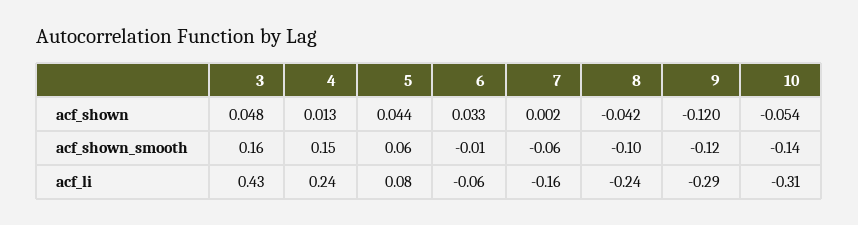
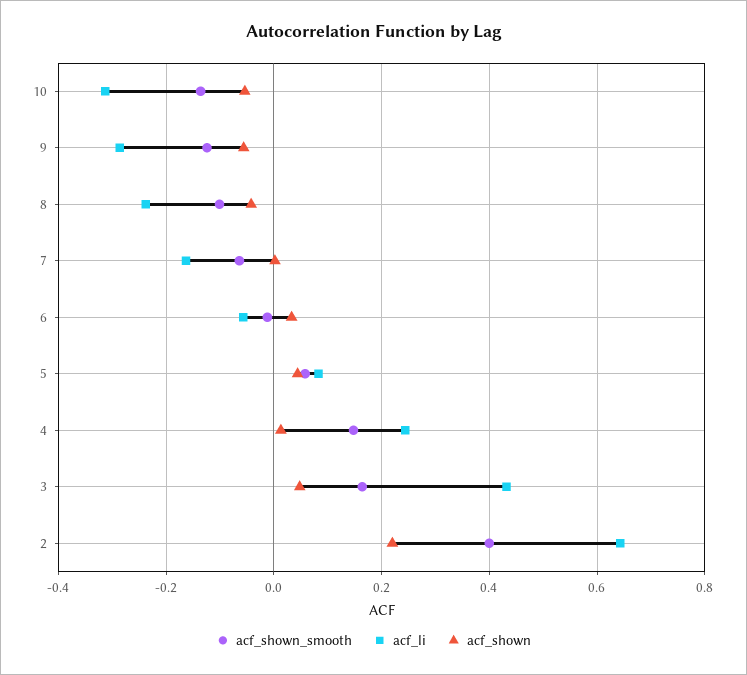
acf_shown, 9: -0.12 -> -0.06
acf_shown_smooth, 2: none -> 0.4
acf_li, 2: none -> 0.64
acf_shown, 2: none -> 0.22

